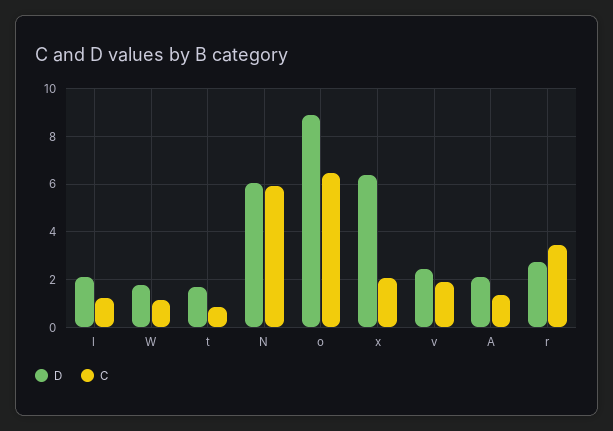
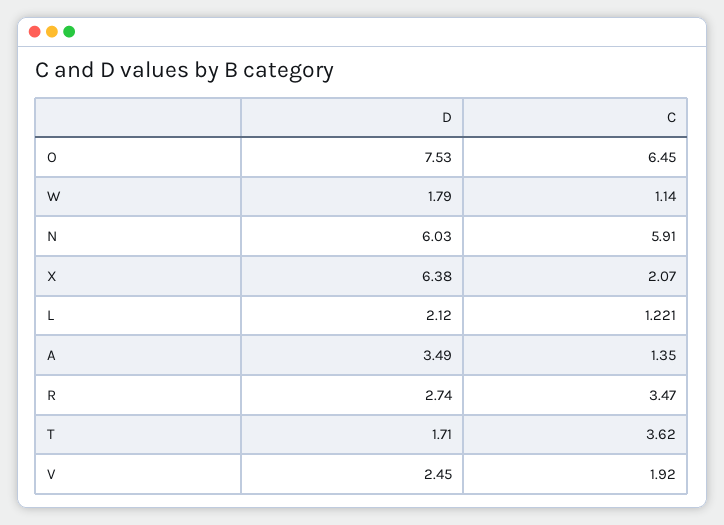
C, t: 1 -> 3.62
D, o: 9 -> 7.53
D, A: 2 -> 3.49

